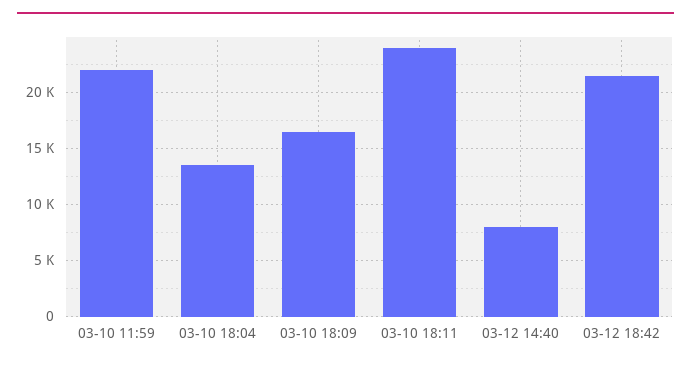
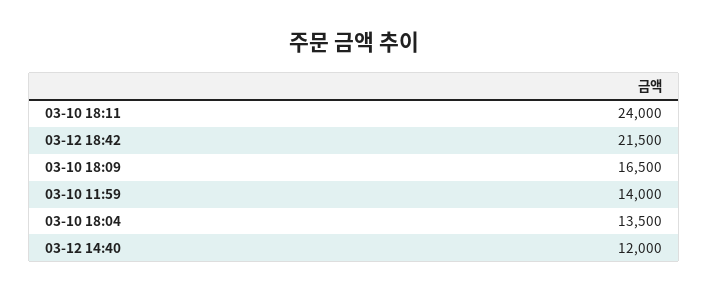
03-10 11:59: 22000 -> 14000
03-12 14:40: 8000 -> 12000

